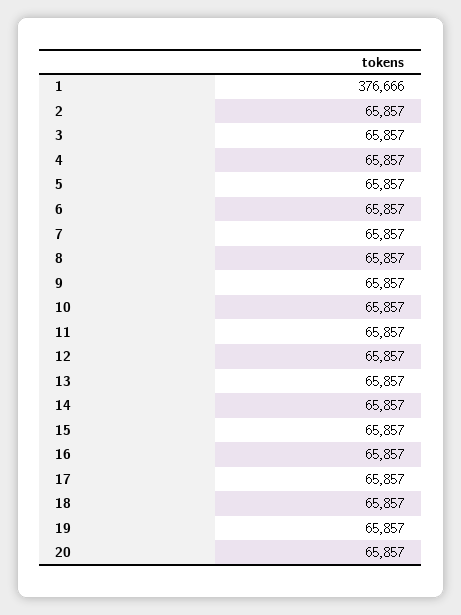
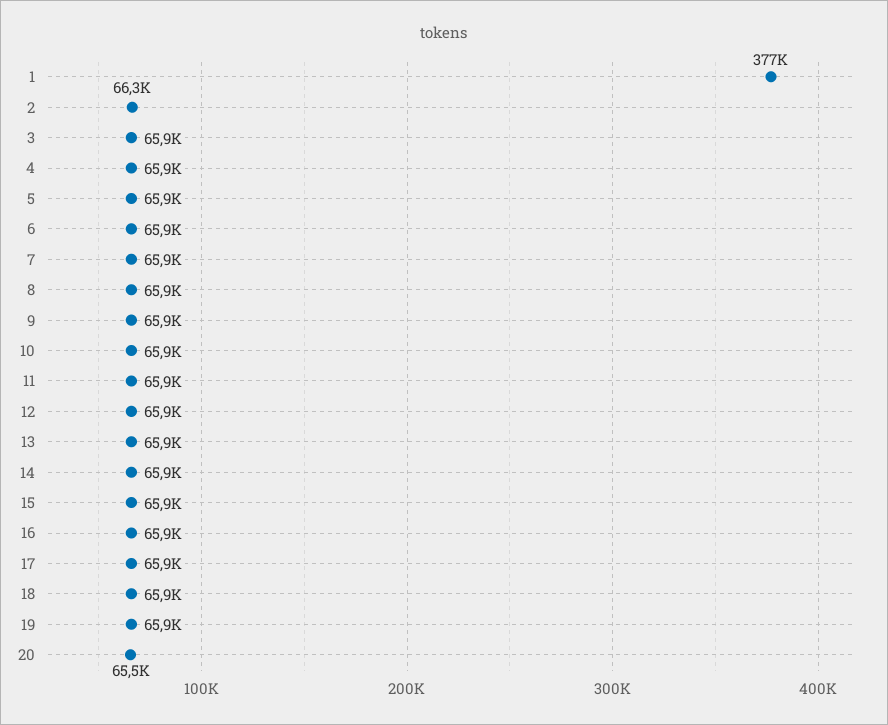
2: 65857 -> 66300
20: 65857 -> 65500

